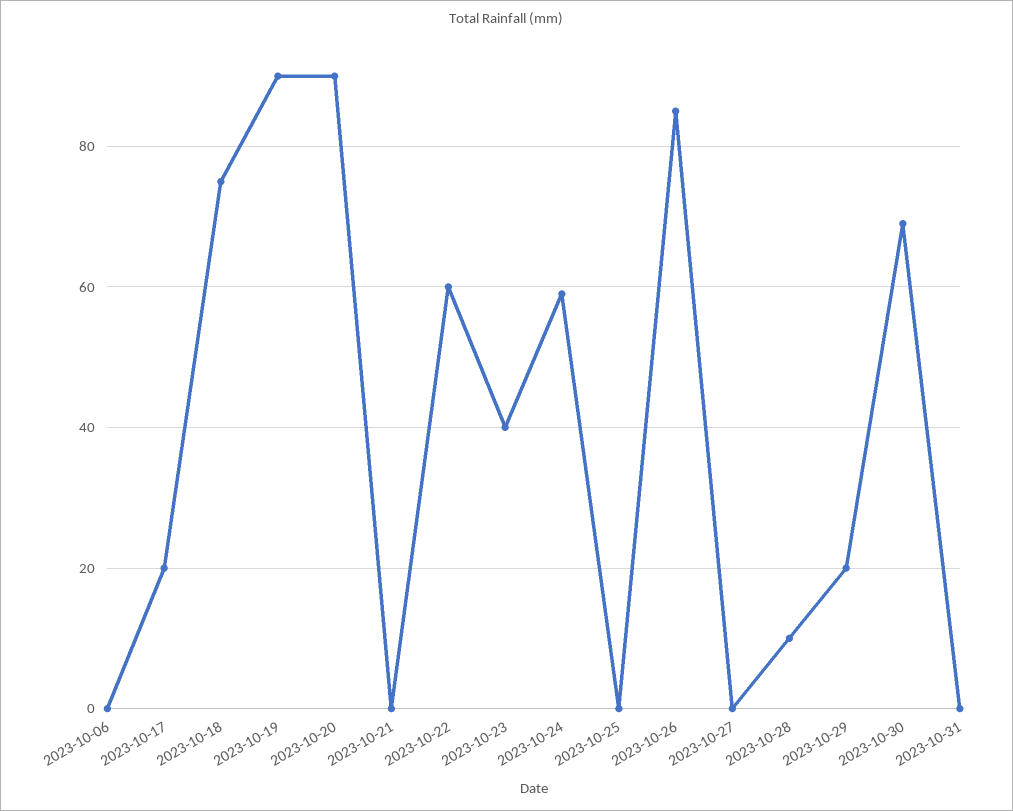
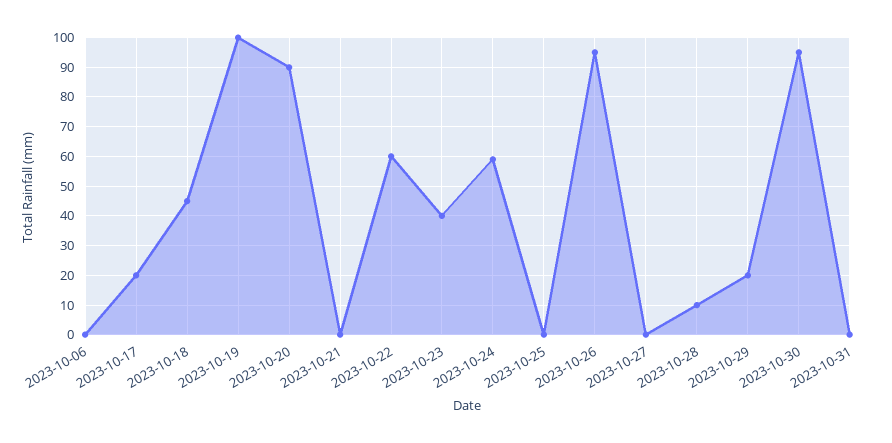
2023-10-18: 75 -> 45
2023-10-19: 90 -> 100
2023-10-26: 85 -> 95
2023-10-30: 70 -> 95

